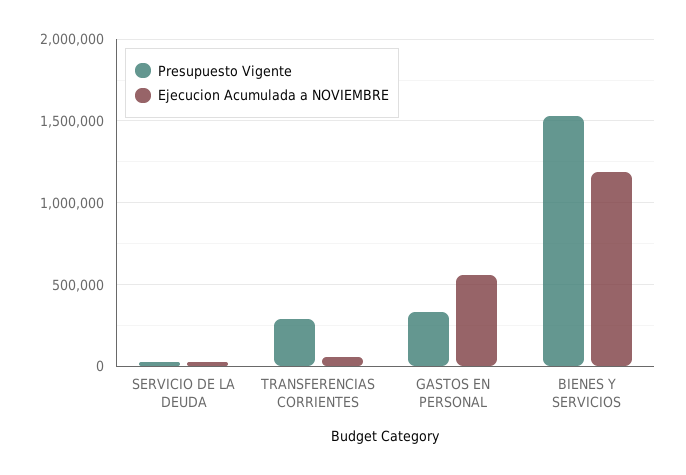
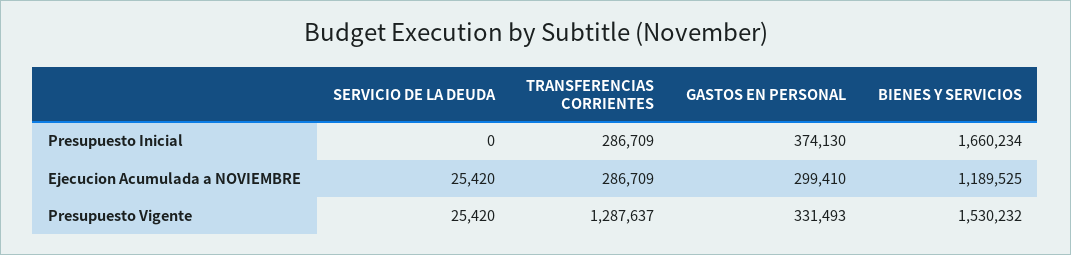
Presupuesto Vigente, TRANSFERENCIAS CORRIENTES: 300000 -> 1287637
Ejecucion Acumulada a NOVIEMBRE, TRANSFERENCIAS CORRIENTES: 50000 -> 286709
Ejecucion Acumulada a NOVIEMBRE, GASTOS EN PERSONAL: 550000 -> 299410
Presupuesto Inicial, SERVICIO DE LA DEUDA: none -> 0
Presupuesto Inicial, TRANSFERENCIAS CORRIENTES: none -> 286709
Presupuesto Inicial, GASTOS EN PERSONAL: none -> 374130
Presupuesto Inicial, BIENES Y SERVICIOS: none -> 1660234

